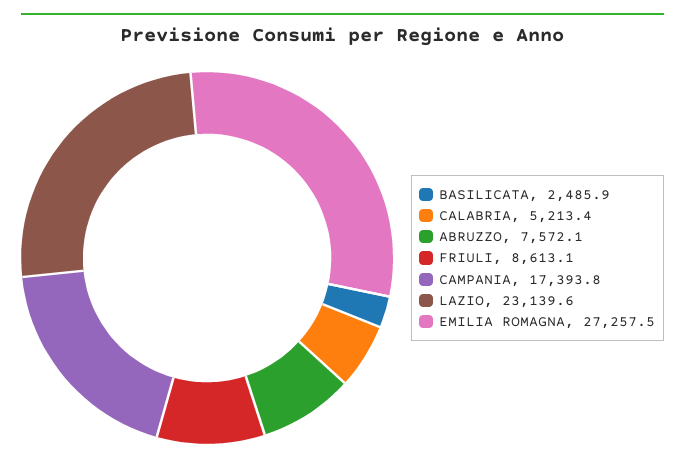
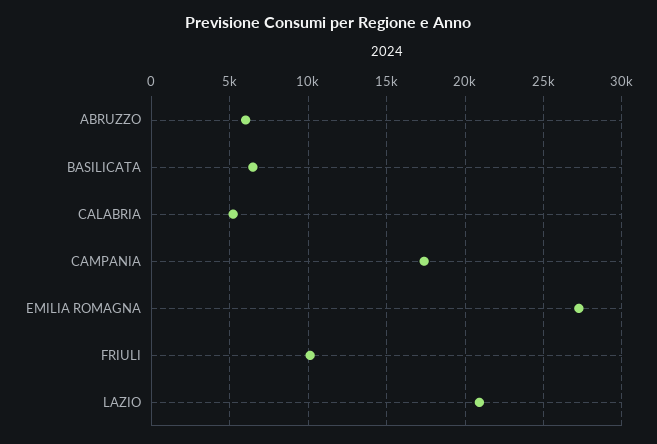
BASILICATA: 2485.9 -> 6500
ABRUZZO: 7572.1 -> 6000
FRIULI: 8613.1 -> 10000
LAZIO: 23139.6 -> 21000

